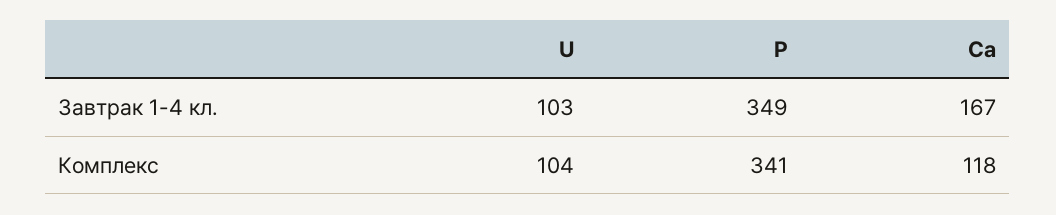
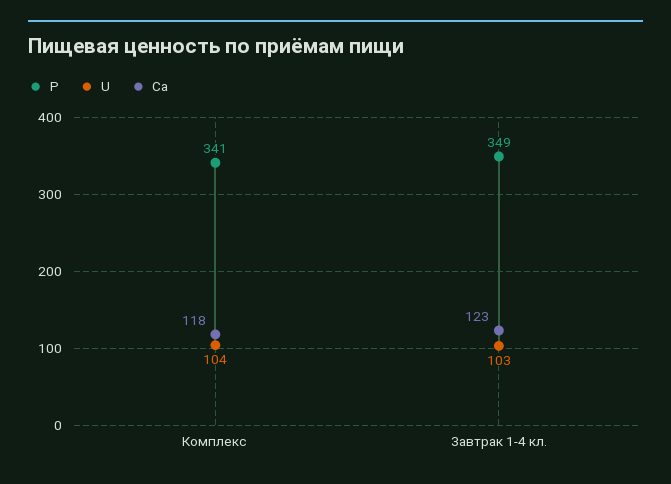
Ca, Завтрак 1-4 кл.: 167 -> 123

